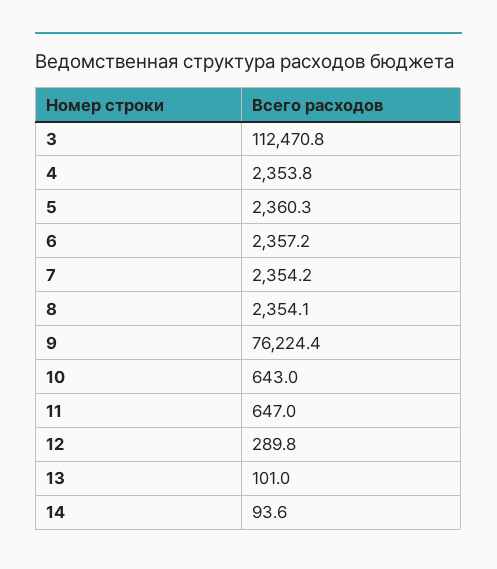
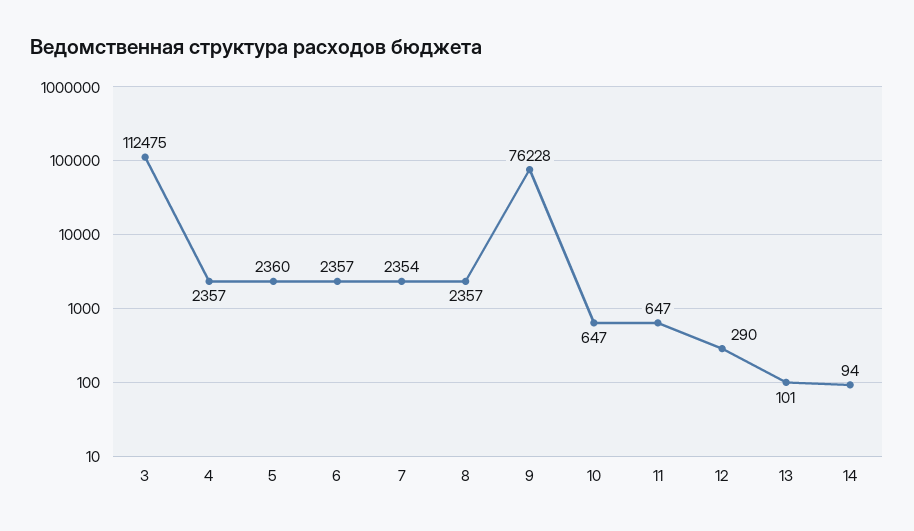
3: 112470.8 -> 112475
4: 2353.8 -> 2357
8: 2354.1 -> 2357
9: 76224.4 -> 76228
10: 643 -> 647

